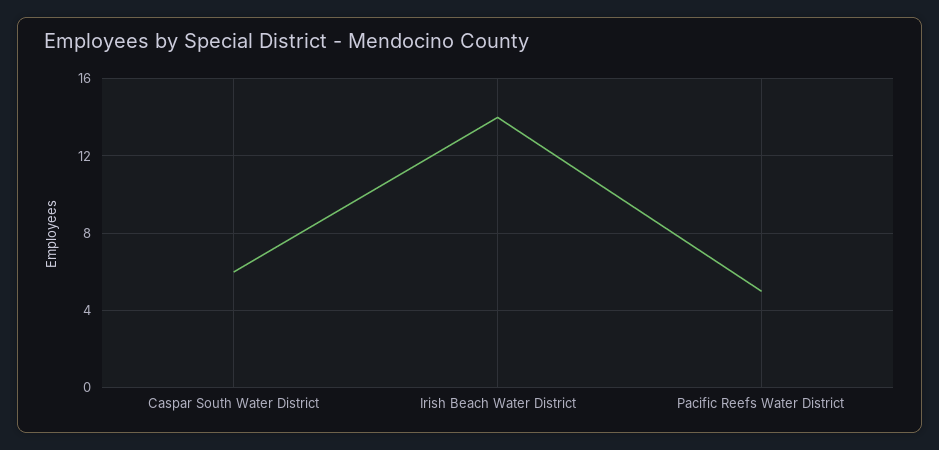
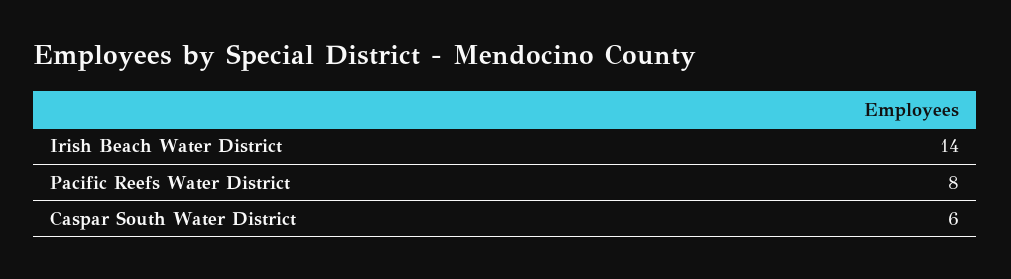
Pacific Reefs Water District: 5 -> 8

